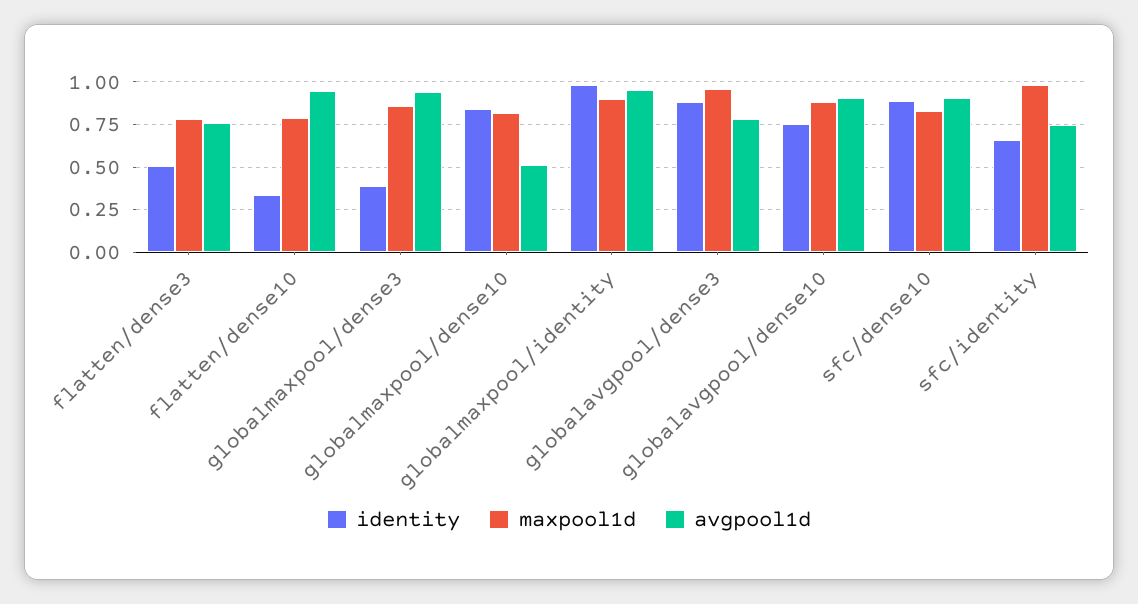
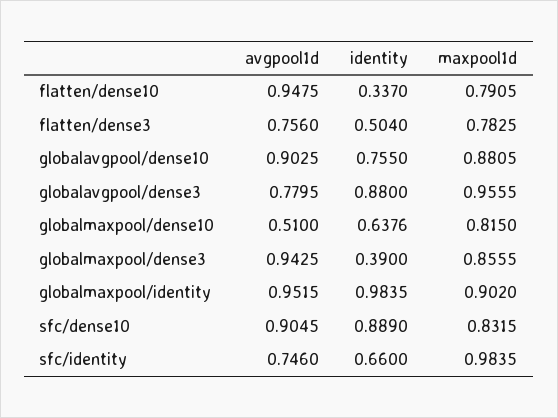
identity, globalmaxpool/dense10: 0.85 -> 0.6376

